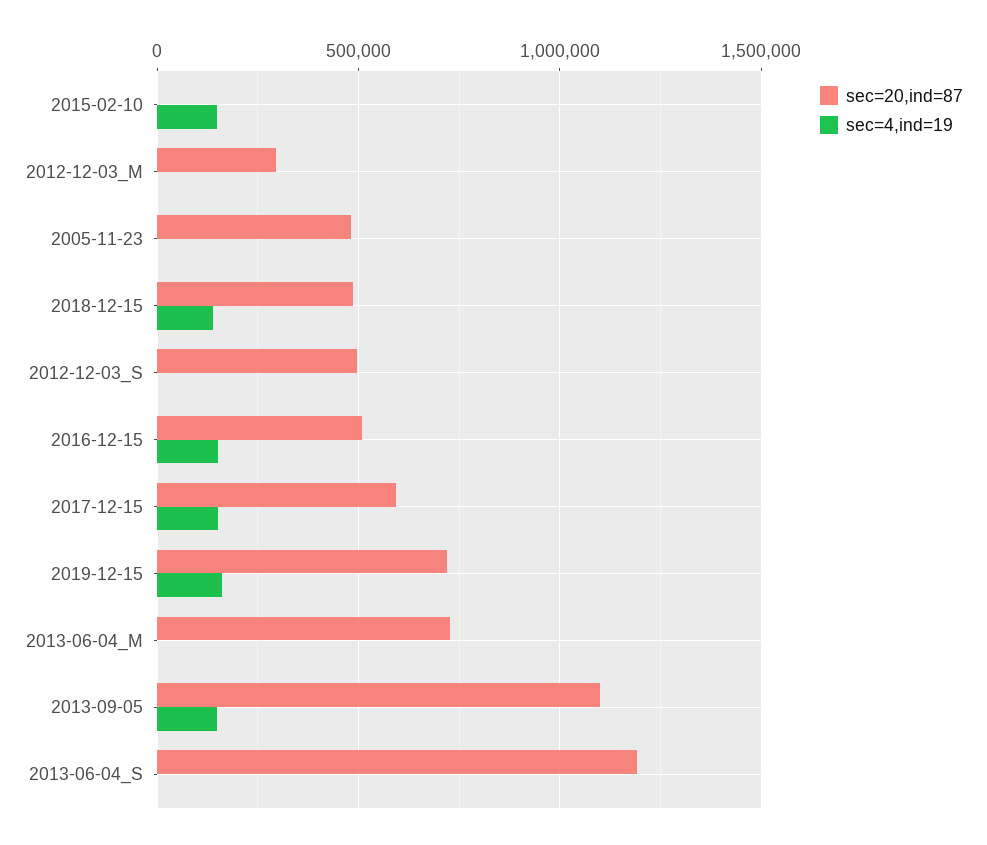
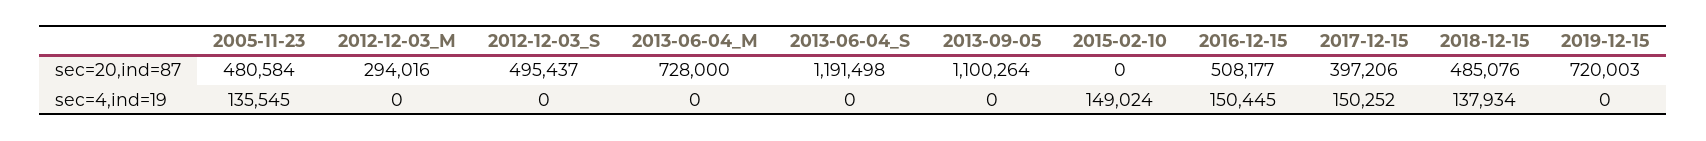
sec=4,ind=19, 2005-11-23: 0 -> 135545
sec=20,ind=87, 2017-12-15: 600000 -> 397206
sec=4,ind=19, 2019-12-15: 150000 -> 0
sec=4,ind=19, 2013-09-05: 150000 -> 0

